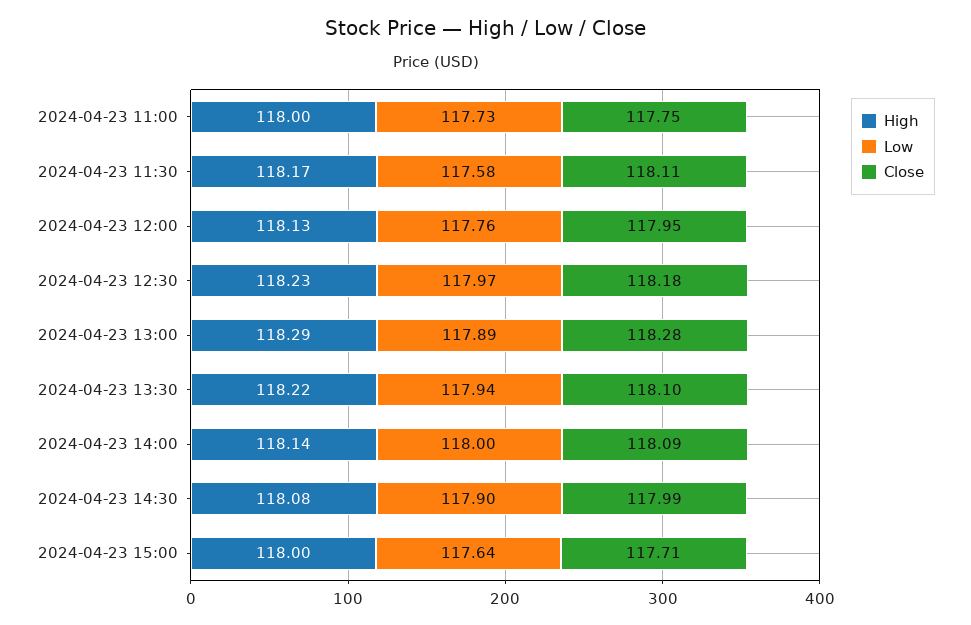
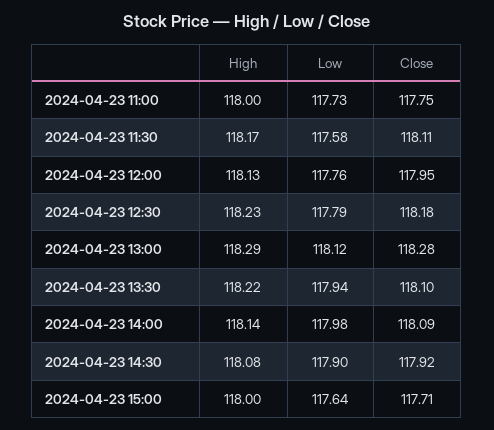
Low, 2024-04-23 12:30: 117.97 -> 117.79
Low, 2024-04-23 13:00: 117.89 -> 118.12
Low, 2024-04-23 14:00: 118 -> 117.98
Close, 2024-04-23 14:30: 117.99 -> 117.92

